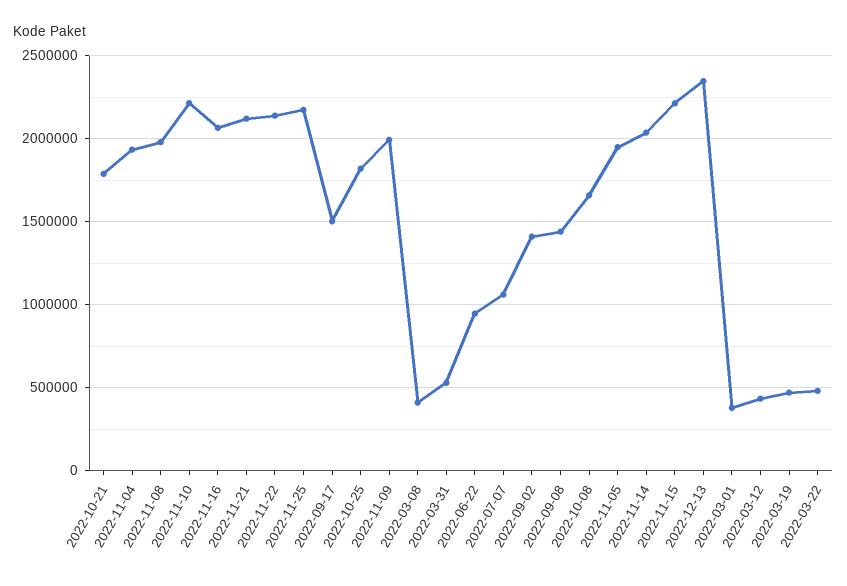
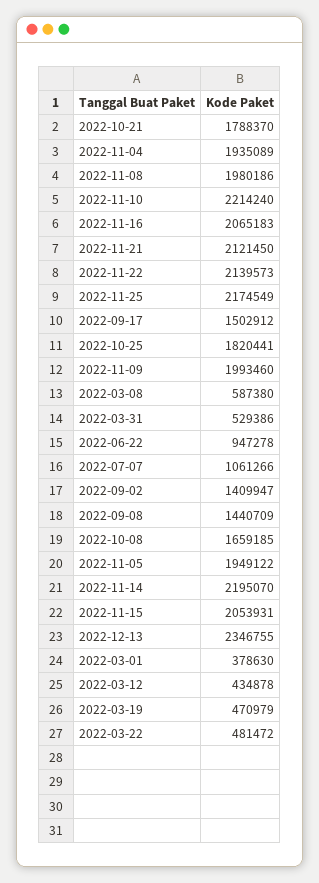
2022-03-08: 400000 -> 587380
2022-11-14: 2050000 -> 2195070
2022-11-15: 2200000 -> 2053931

